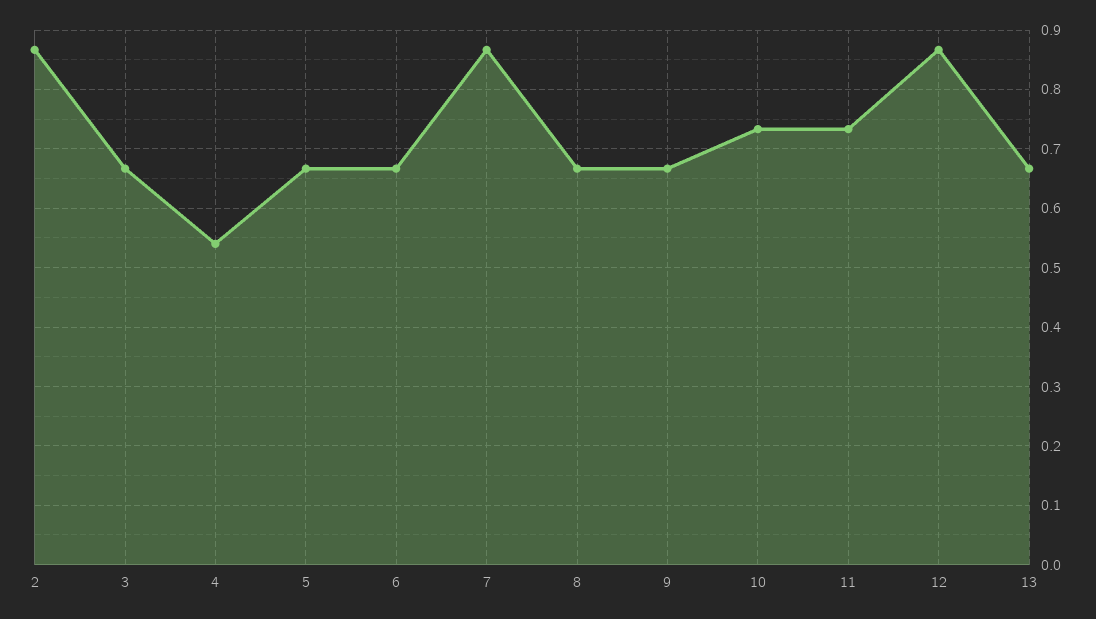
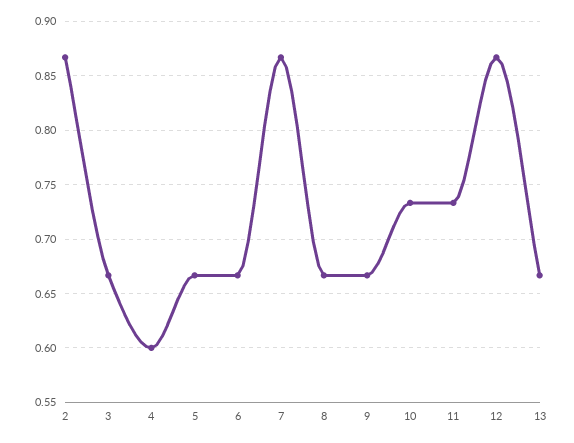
4: 0.54 -> 0.6

